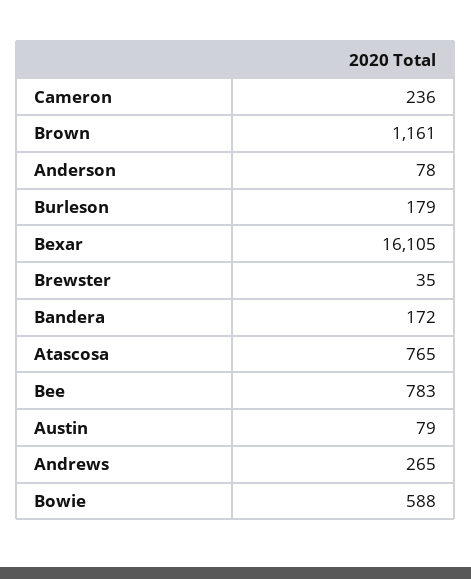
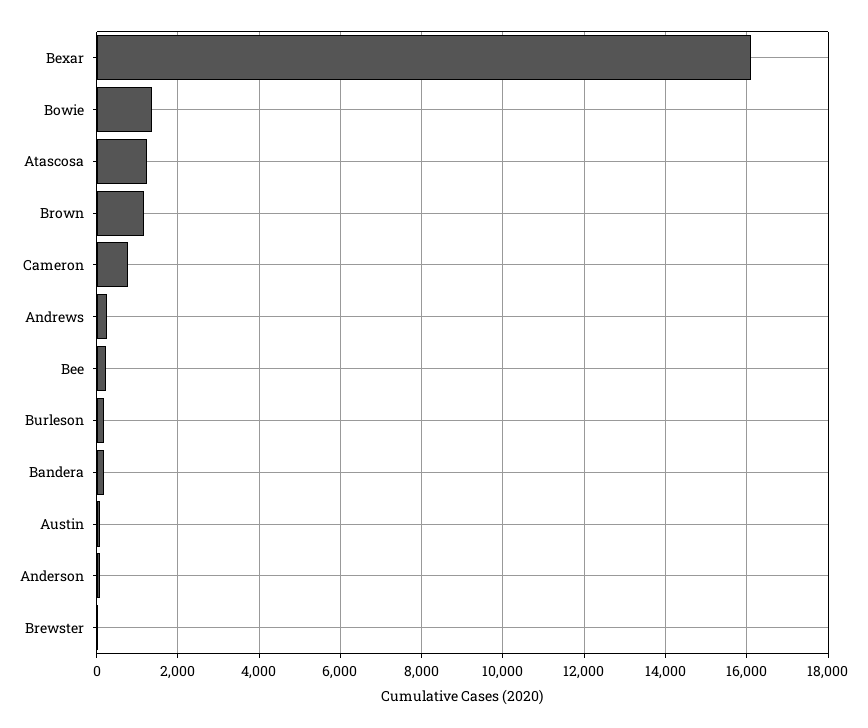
Cameron: 236 -> 800
Atascosa: 765 -> 1200
Bee: 783 -> 200
Bowie: 588 -> 1400

